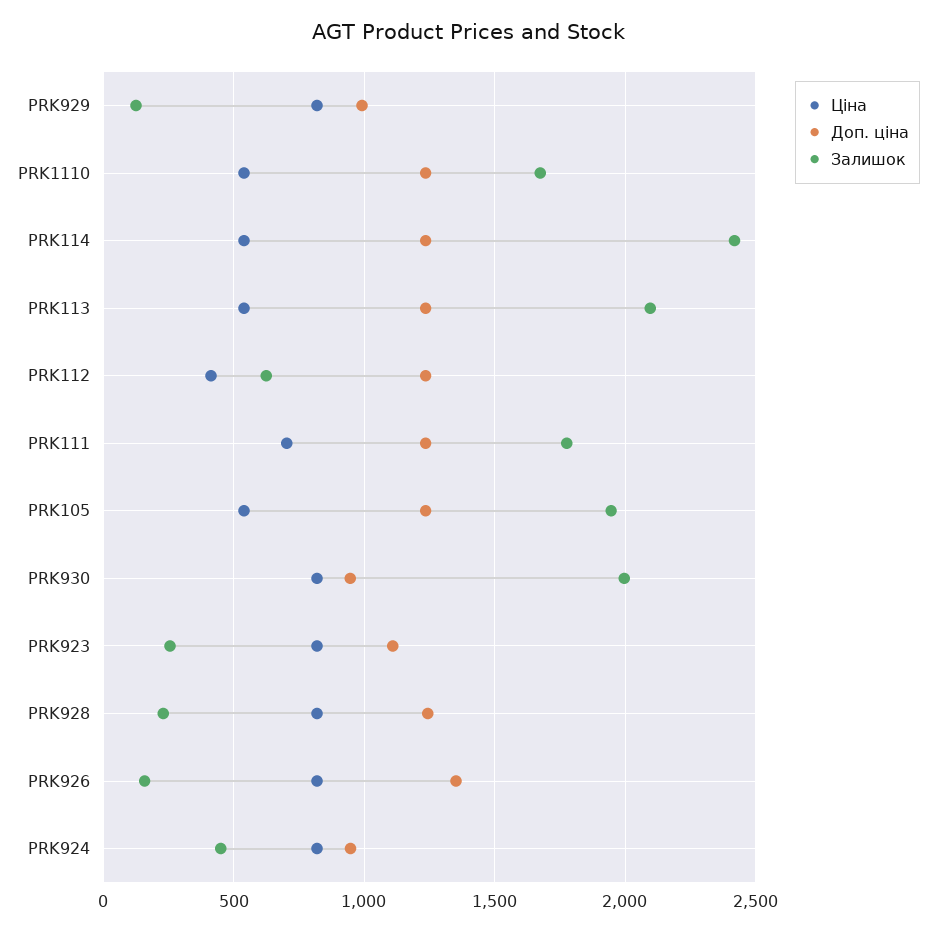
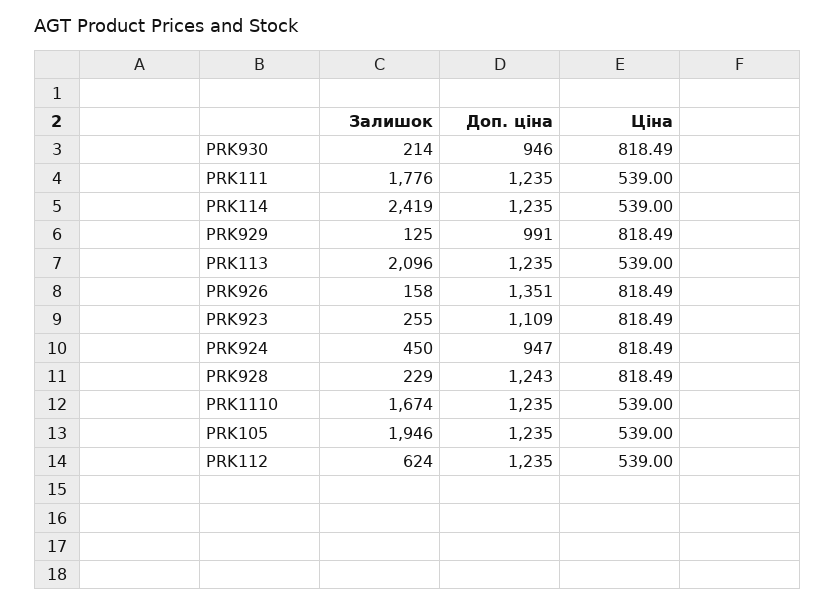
Ціна, PRK112: 400 -> 539
Ціна, PRK111: 700 -> 539
Залишок, PRK930: 2000 -> 214

